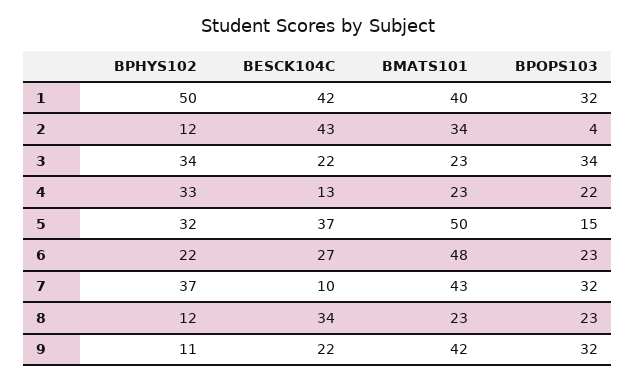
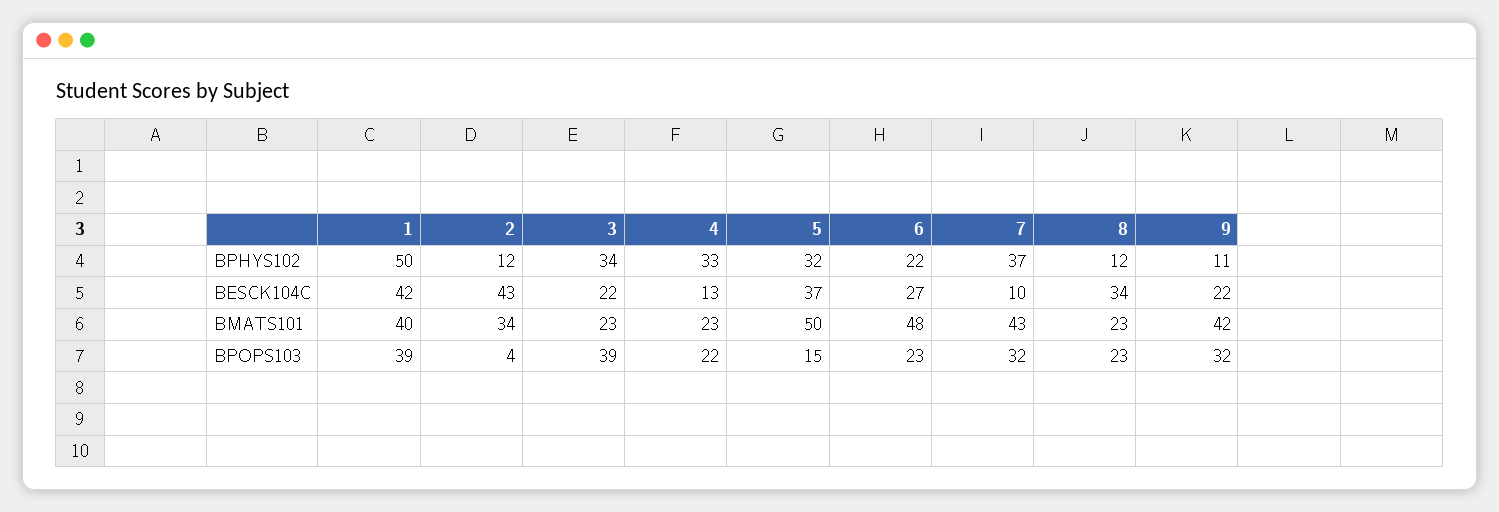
BPOPS103, 1: 32 -> 39
BPOPS103, 3: 34 -> 39

